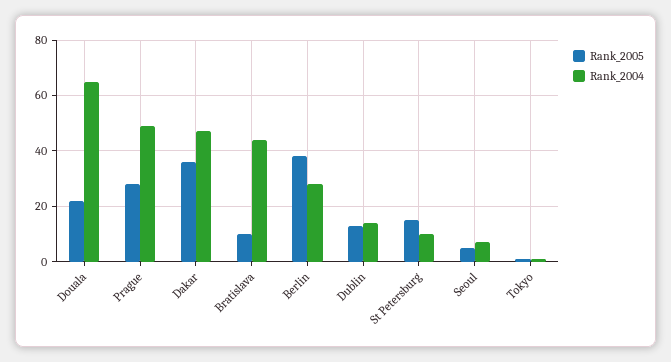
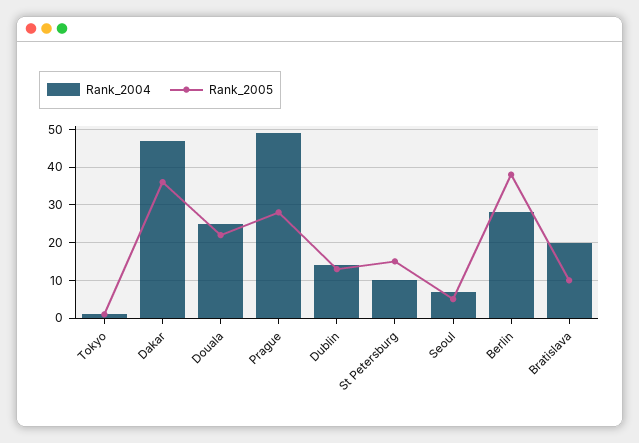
Rank_2004, Douala: 65 -> 25
Rank_2004, Bratislava: 45 -> 20

